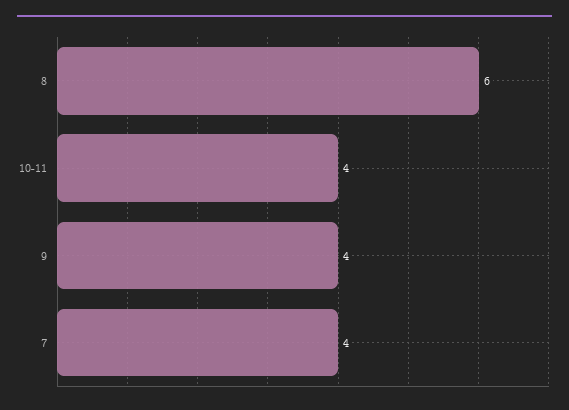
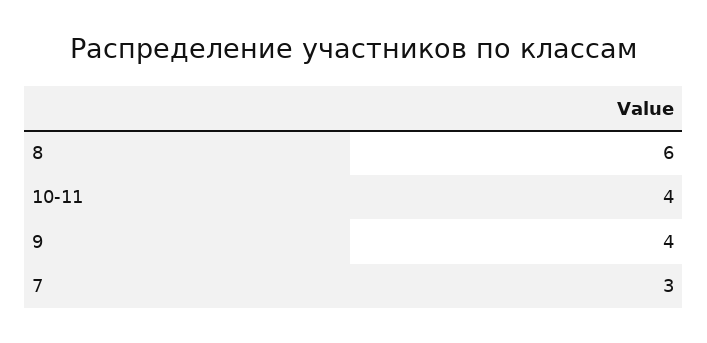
7: 4 -> 3

